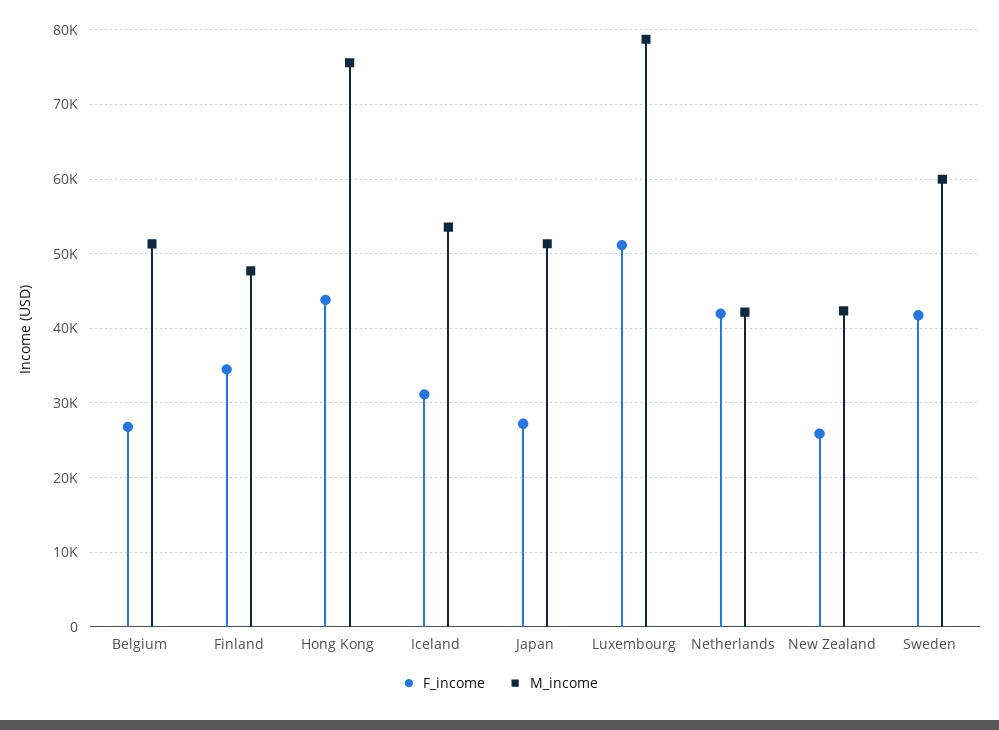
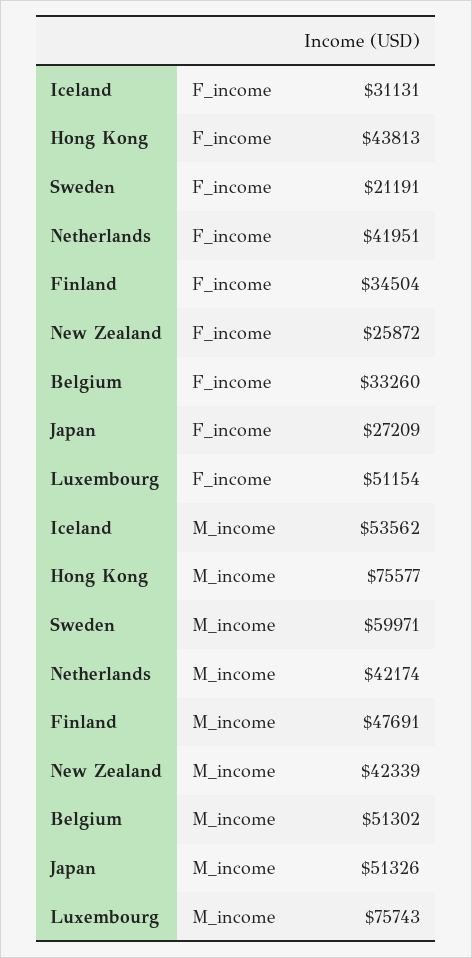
F_income, Belgium: 27000 -> 33260
M_income, Luxembourg: 79000 -> 75743
F_income, Sweden: 42000 -> 21191

